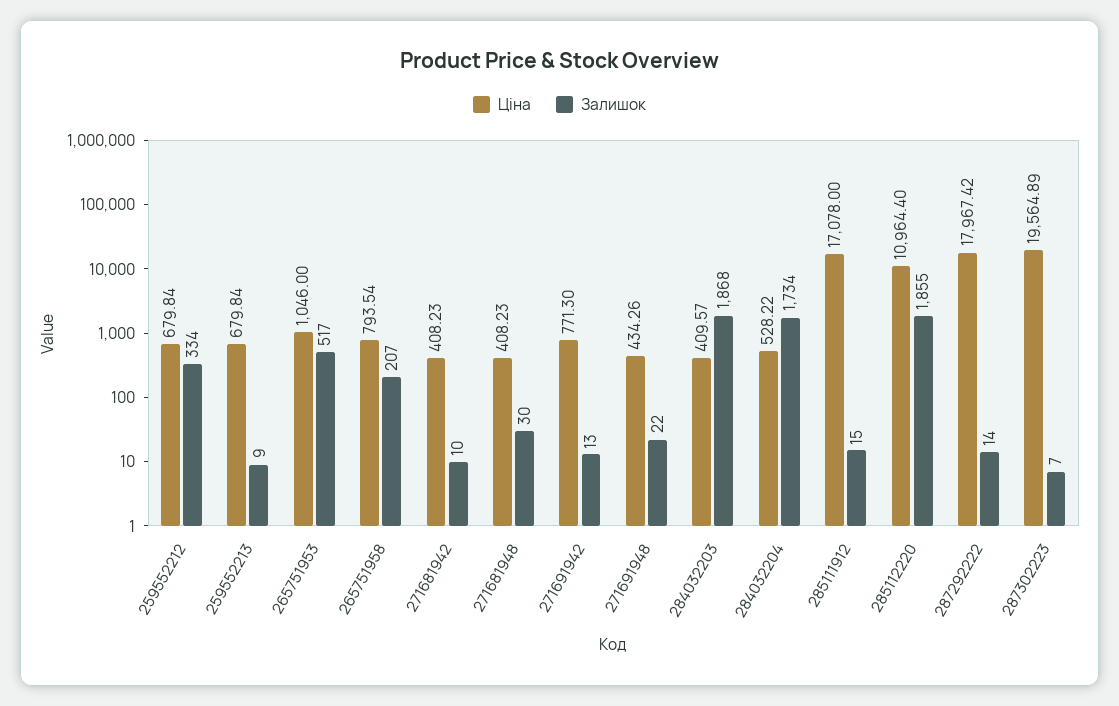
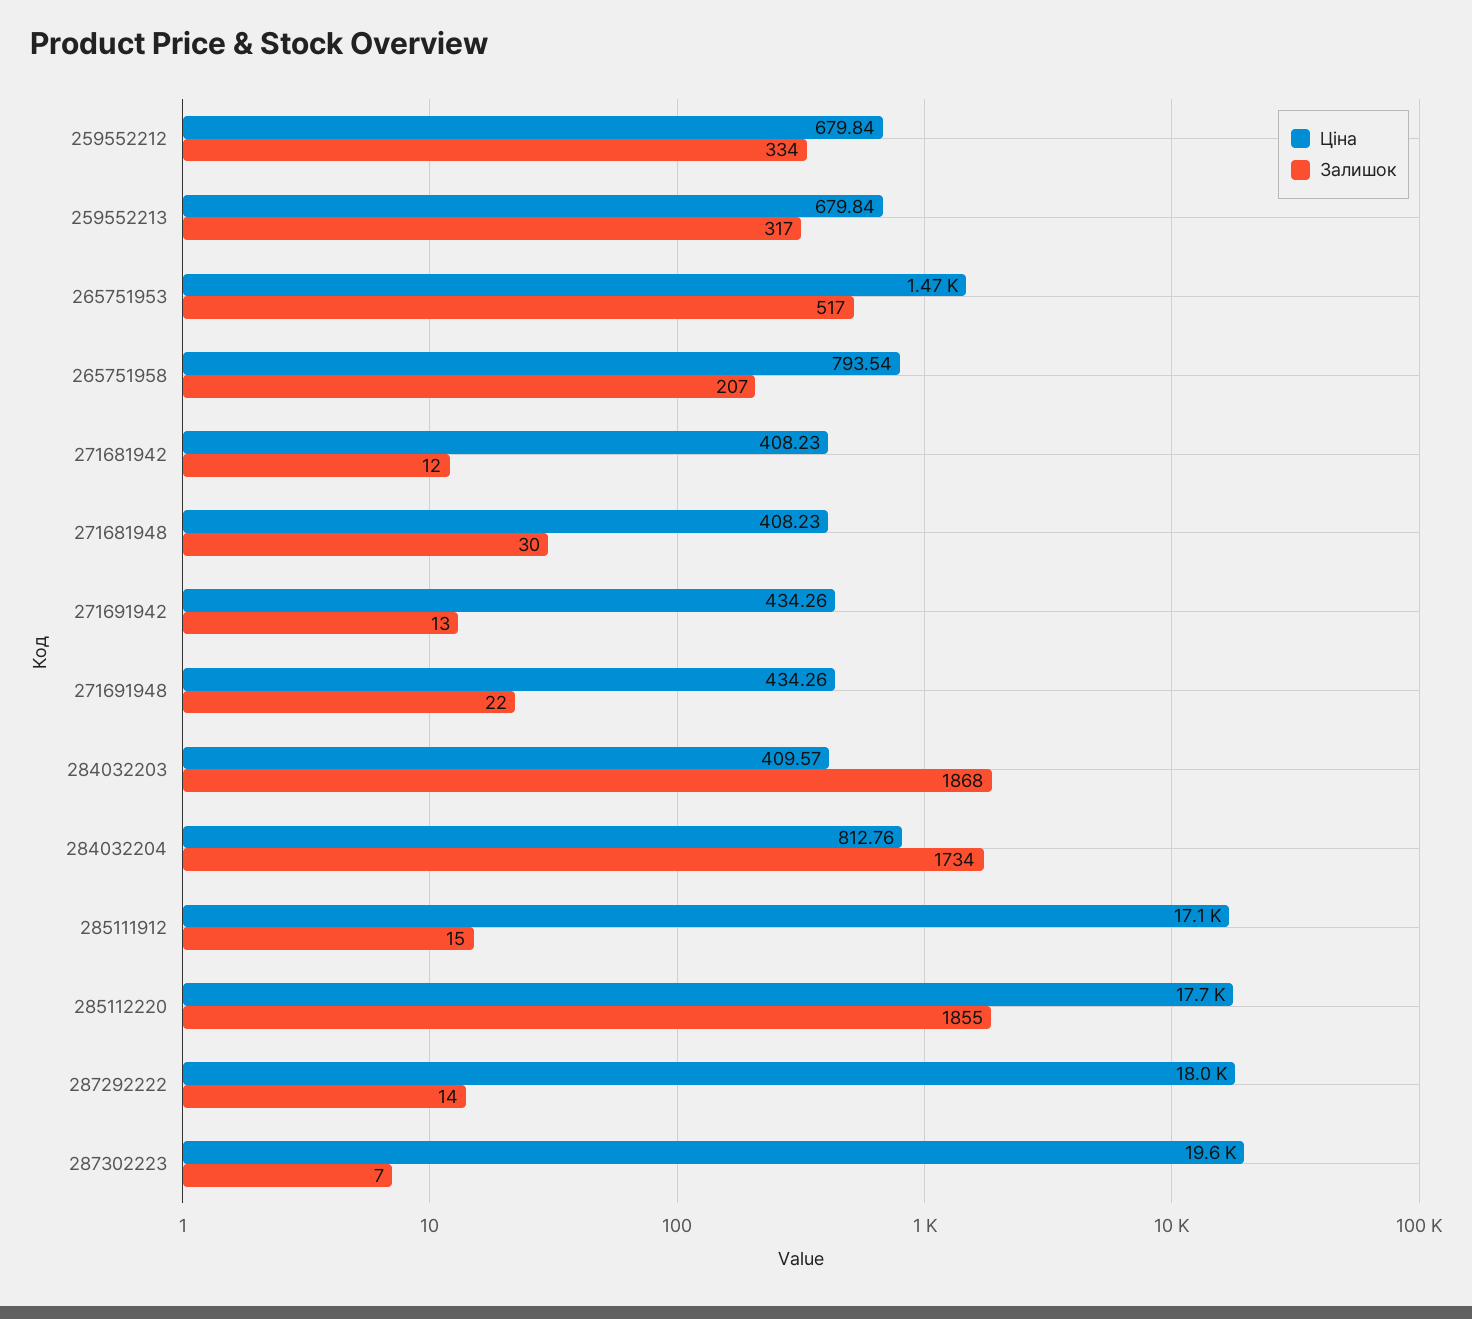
Залишок, 259552213: 9 -> 317
Ціна, 265751953: 1046 -> 1470
Залишок, 271681942: 10 -> 12
Ціна, 271691942: 771.3 -> 434.26
Ціна, 284032204: 528.22 -> 812.76
Ціна, 285112220: 10964.4 -> 17700

